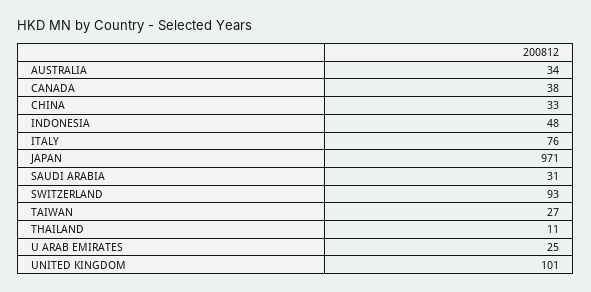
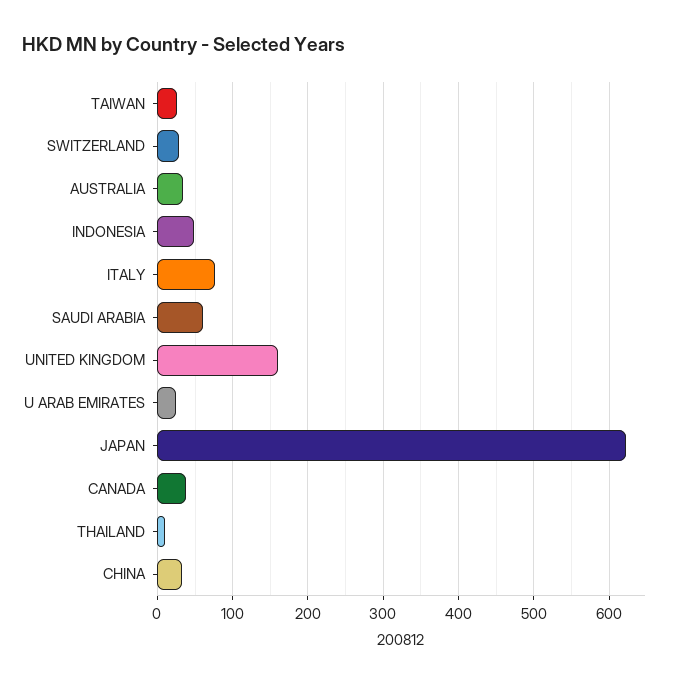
JAPAN: 971 -> 620
SAUDI ARABIA: 31 -> 60
SWITZERLAND: 93 -> 30
UNITED KINGDOM: 101 -> 160

